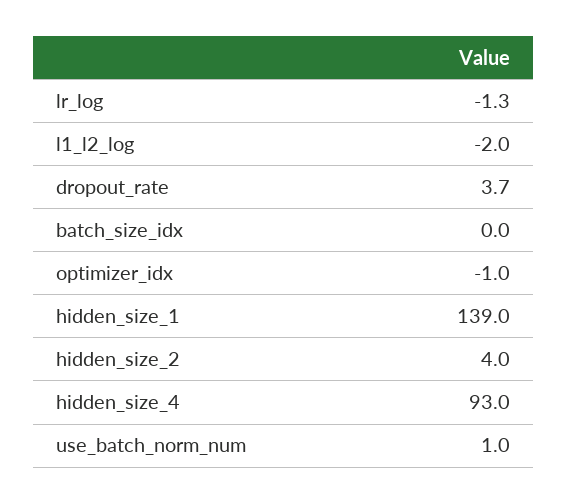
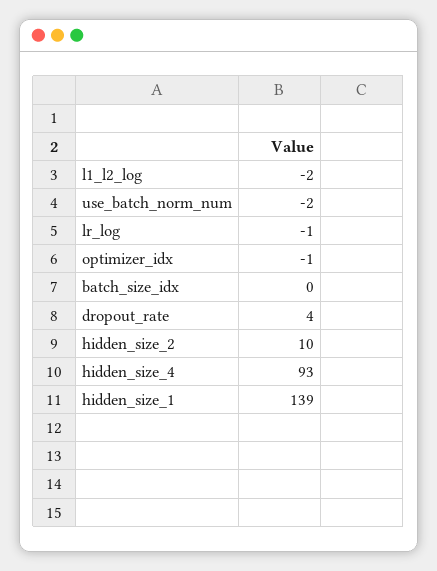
hidden_size_2: 4 -> 10
use_batch_norm_num: 1 -> -2

